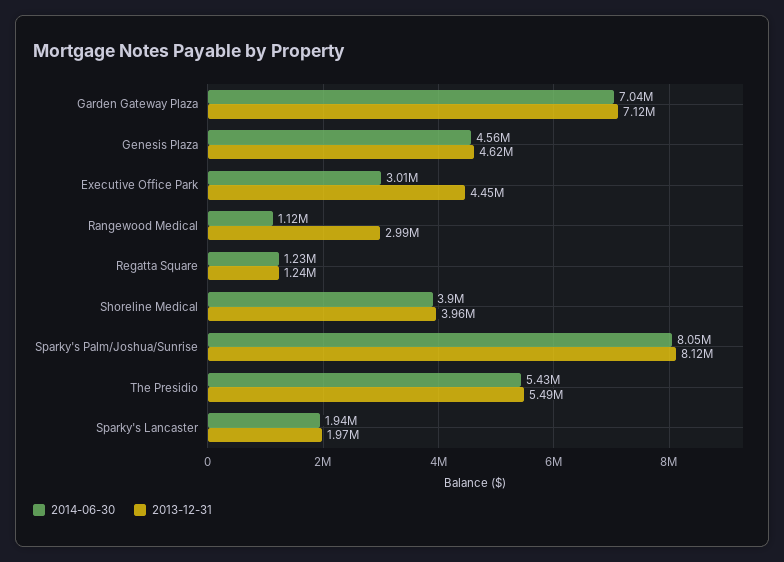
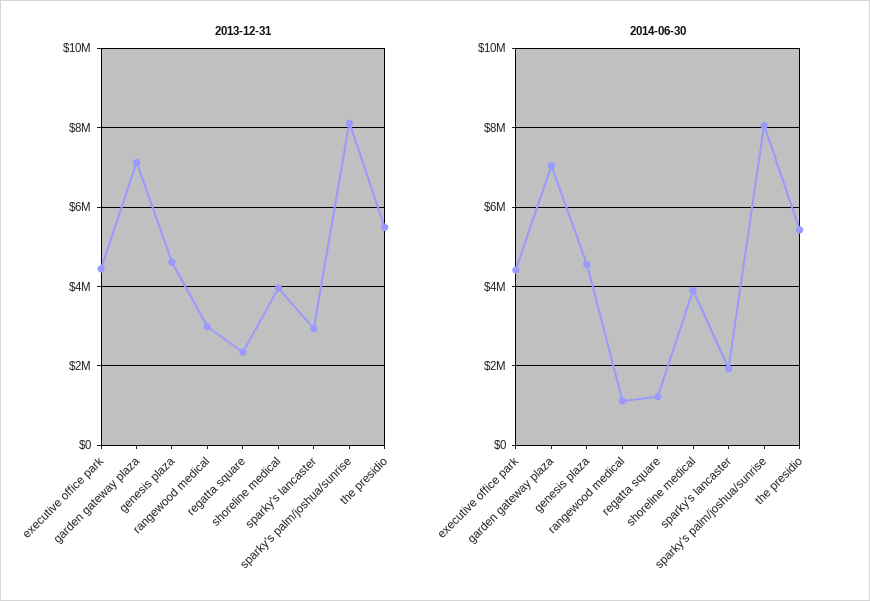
2014-06-30, Executive Office Park: 3010000 -> 4400000
2013-12-31, Regatta Square: 1240000 -> 2400000
2013-12-31, Sparky's Lancaster: 1970000 -> 3000000

